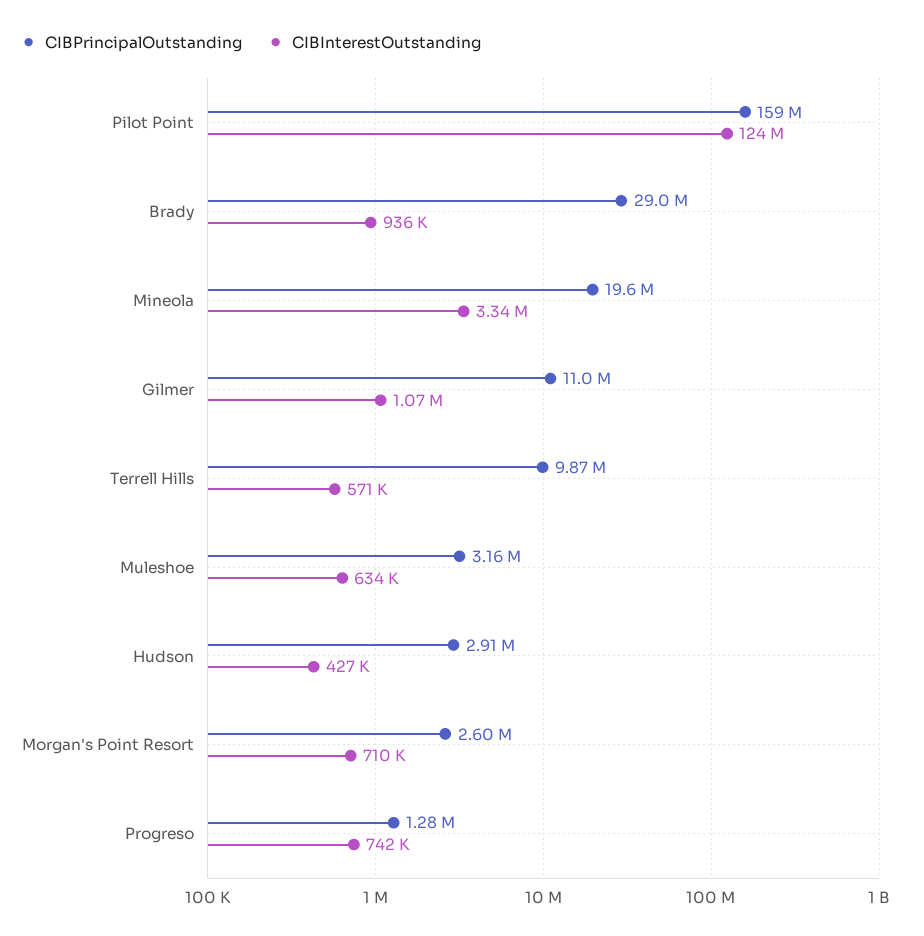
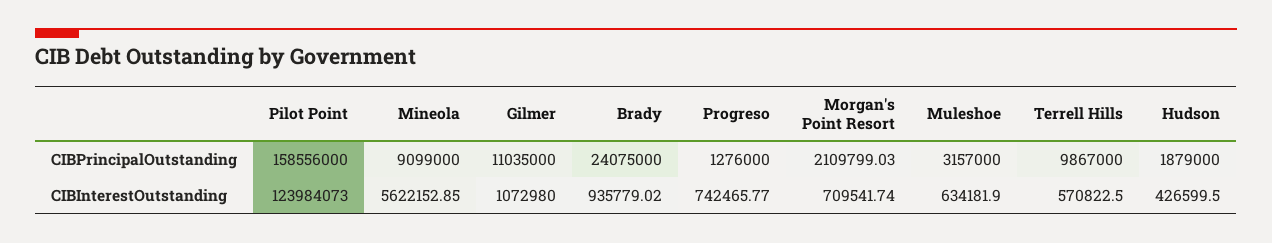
CIBPrincipalOutstanding, Brady: 29000000 -> 24075000
CIBPrincipalOutstanding, Mineola: 19600000 -> 9099000
CIBInterestOutstanding, Mineola: 3340000 -> 5622152.85
CIBPrincipalOutstanding, Hudson: 2910000 -> 1879000
CIBPrincipalOutstanding, Morgan's Point Resort: 2600000 -> 2109799.03

